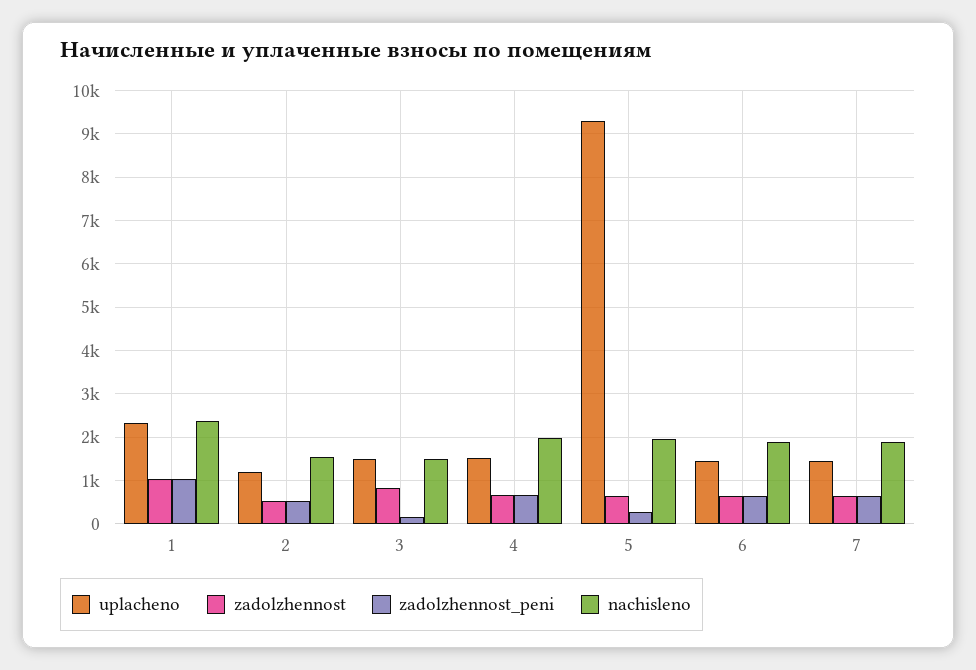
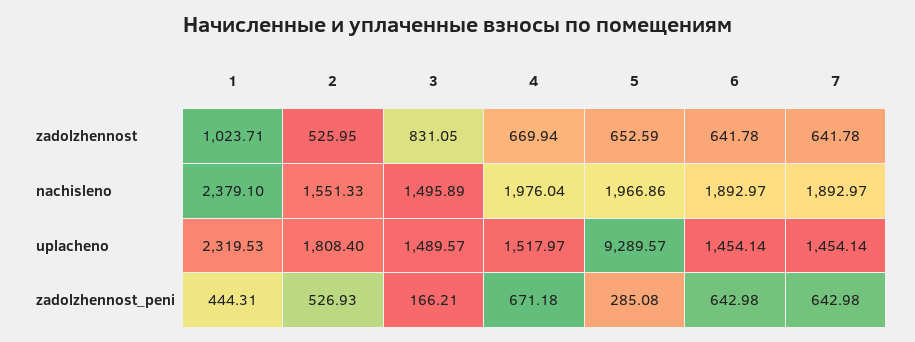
zadolzhennost_peni, 1: 1000 -> 444.31
uplacheno, 2: 1200 -> 1808.4

